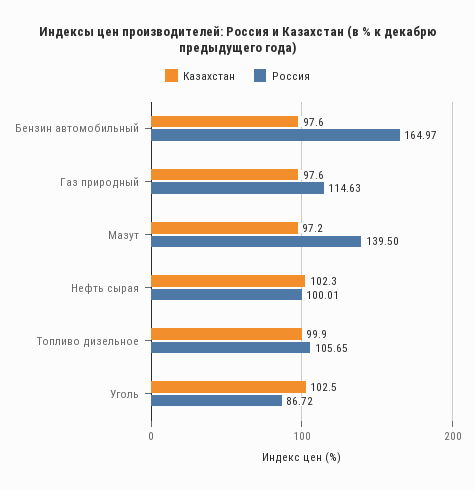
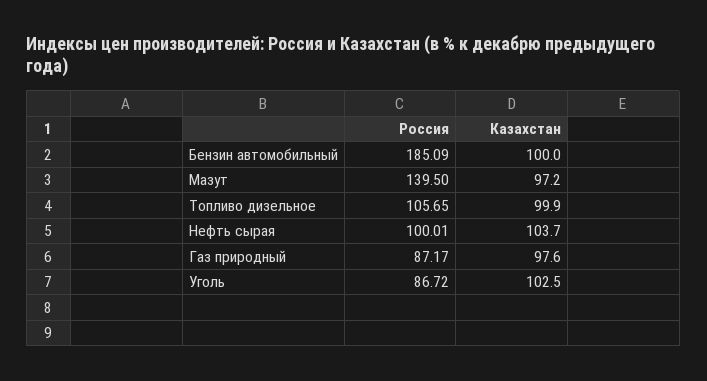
Казахстан, Бензин автомобильный: 97.6 -> 100
Россия, Бензин автомобильный: 164.97 -> 185.09
Россия, Газ природный: 114.63 -> 87.17
Казахстан, Нефть сырая: 102.3 -> 103.7

